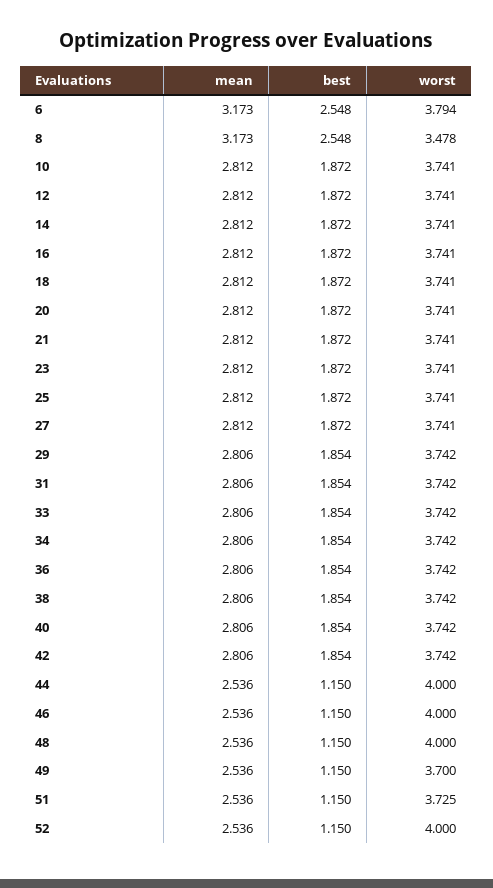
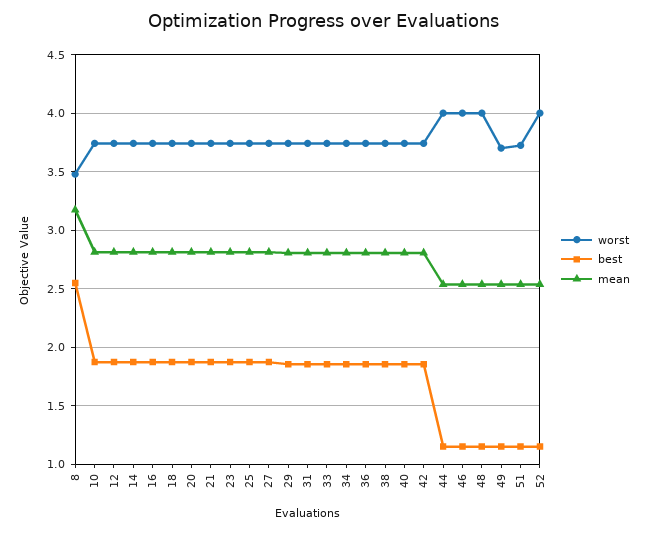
mean, 6: 3.173 -> none
best, 6: 2.548 -> none
worst, 6: 3.794 -> none

